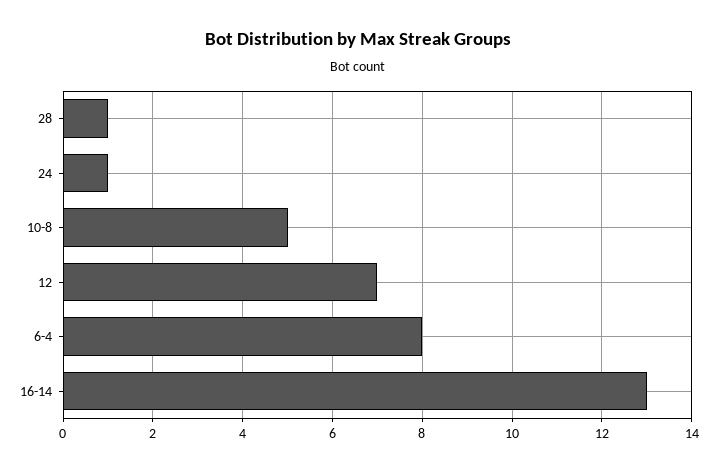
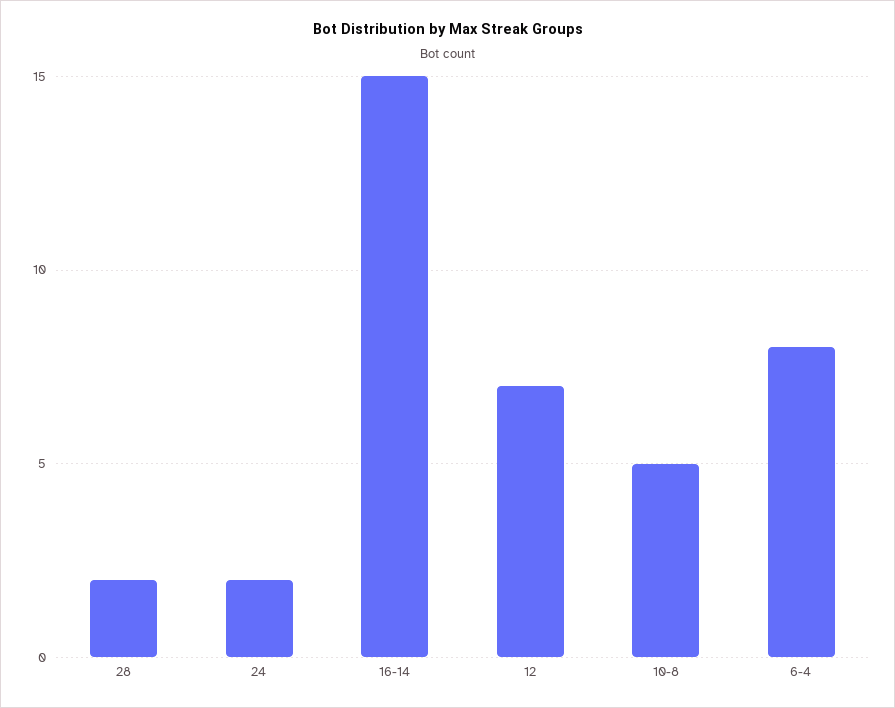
28: 1 -> 2
24: 1 -> 2
16-14: 13 -> 15

